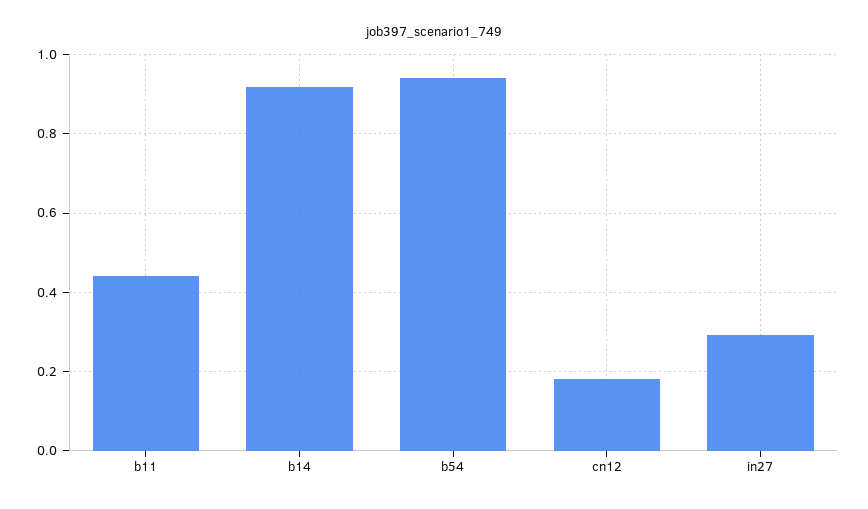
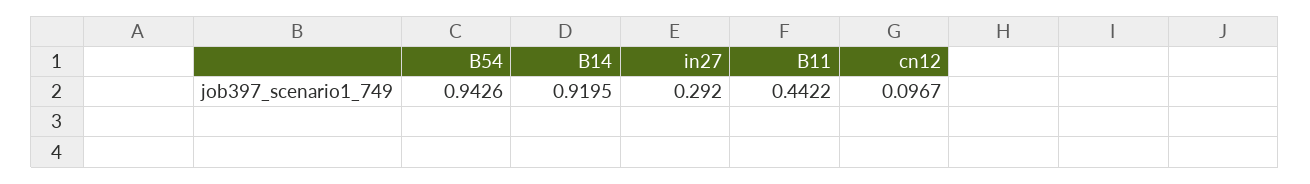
cn12: 0.18 -> 0.0967

